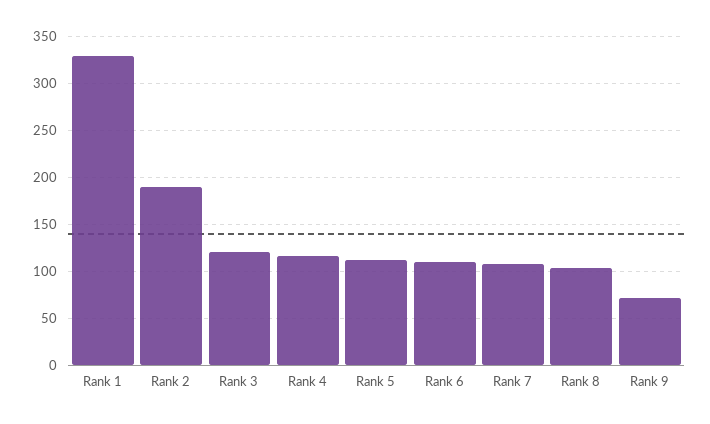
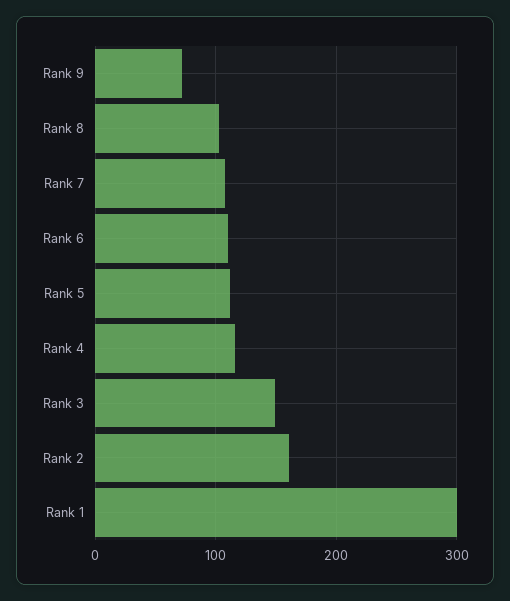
Rank 1: 330 -> 300
Rank 2: 190 -> 160
Rank 3: 120 -> 150

